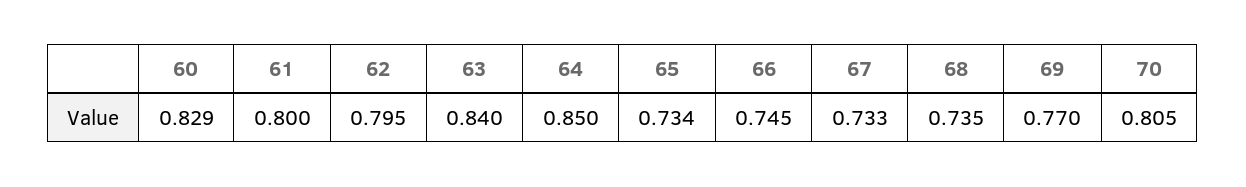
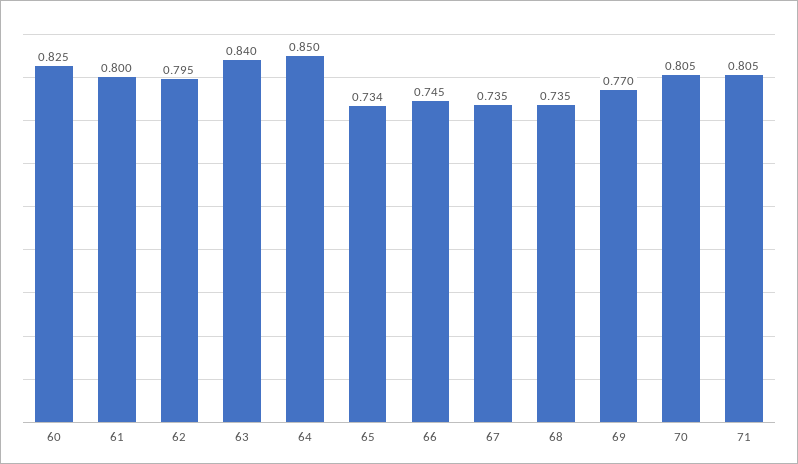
60: 0.829 -> 0.825
67: 0.733 -> 0.735
71: none -> 0.805

